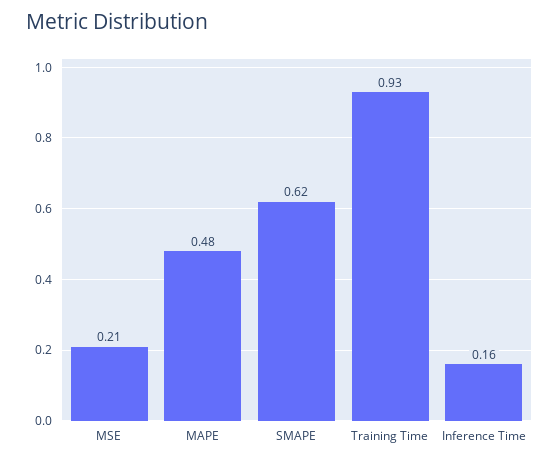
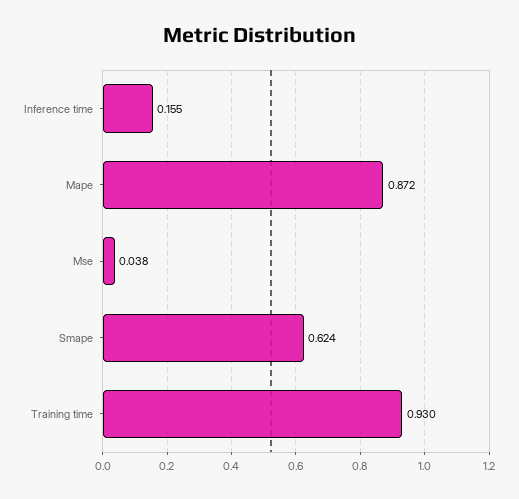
MSE: 0.21 -> 0.038
MAPE: 0.48 -> 0.872

